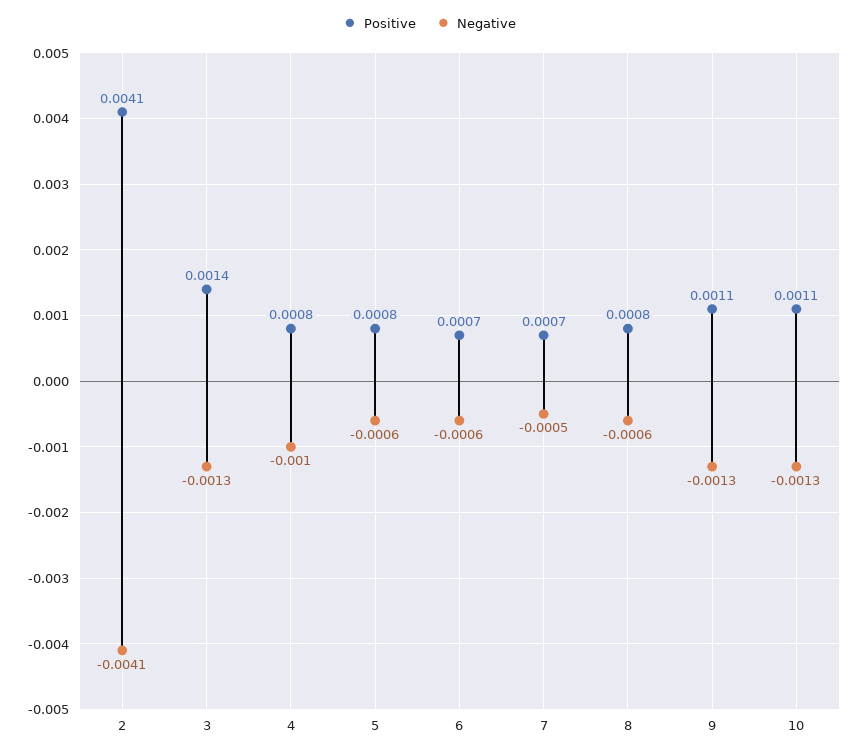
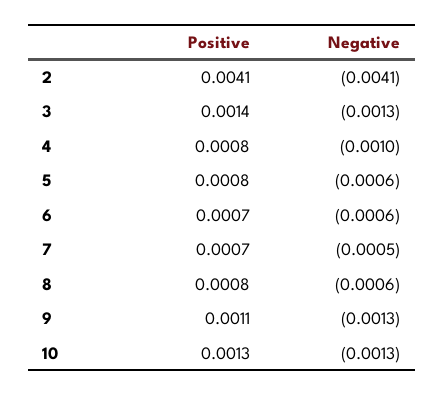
Positive, 10: 0.0011 -> 0.0013

